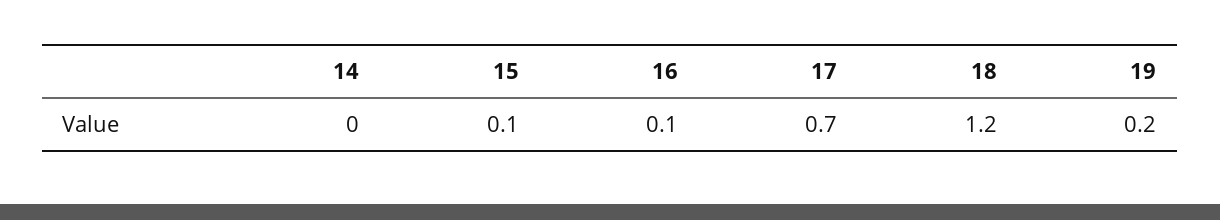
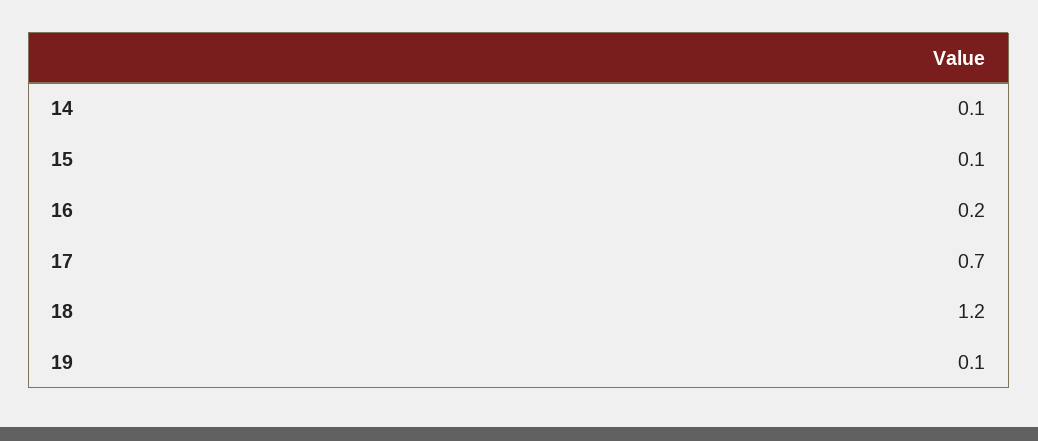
14: 0 -> 0.1
16: 0.1 -> 0.2
19: 0.2 -> 0.1

